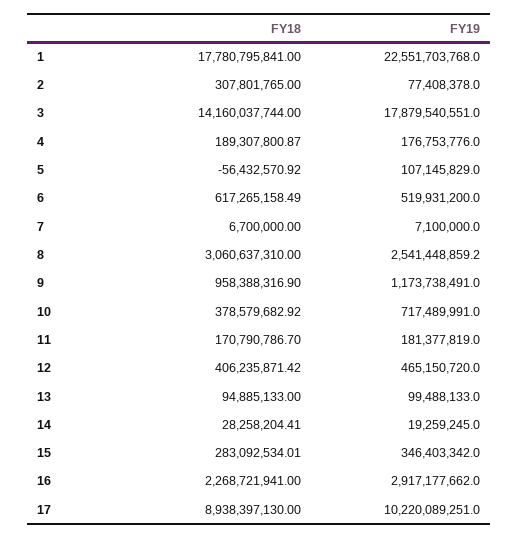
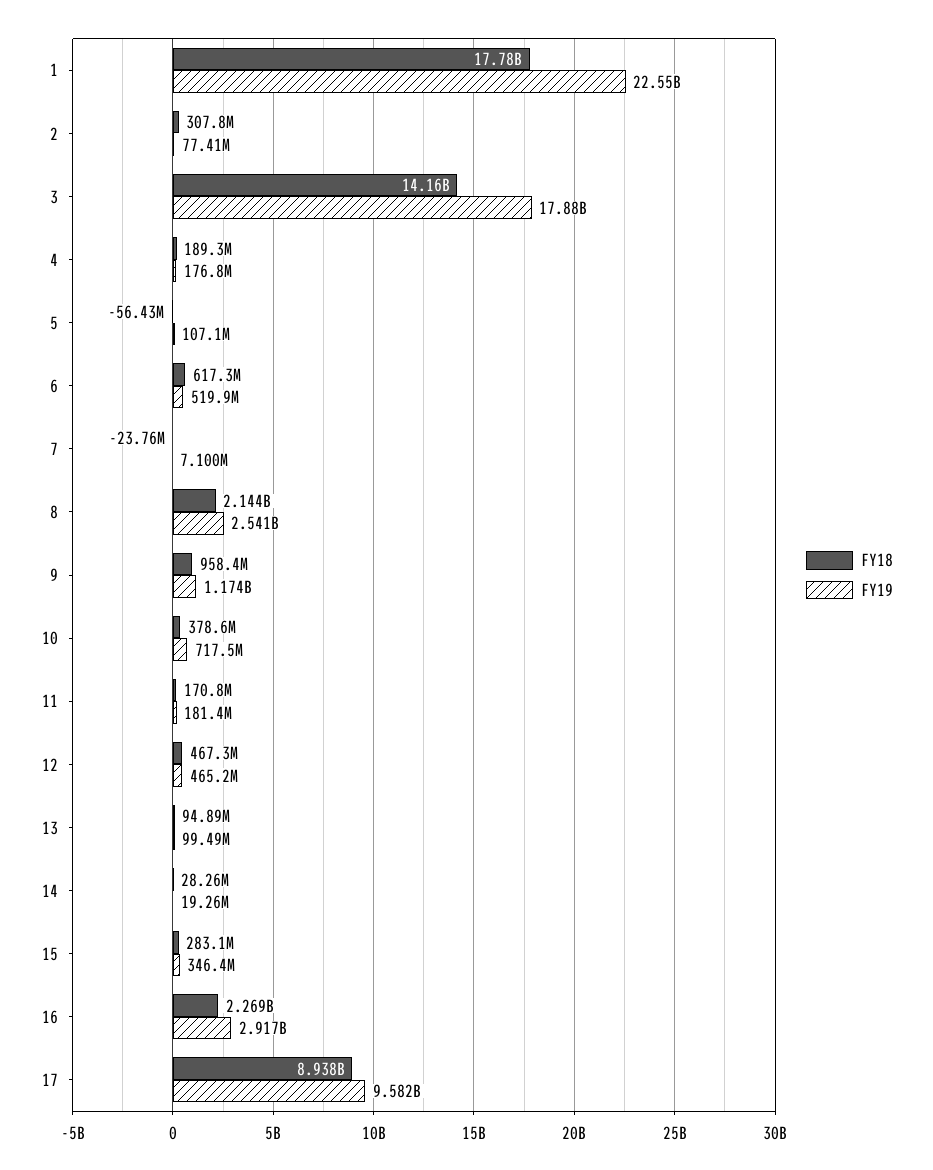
FY18, 7: 6700000 -> -23760000
FY18, 8: 3060637310 -> 2144000000
FY18, 12: 406235871.42 -> 467300000
FY19, 17: 10220089251 -> 9582000000

